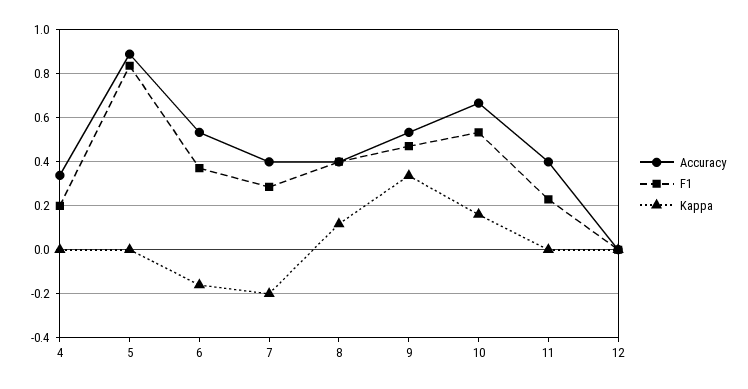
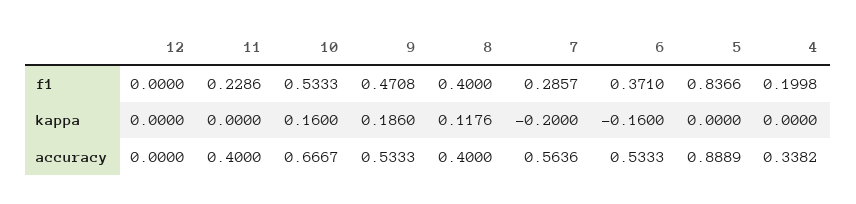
Accuracy, 7: 0.4 -> 0.5636
Kappa, 9: 0.35 -> 0.186

